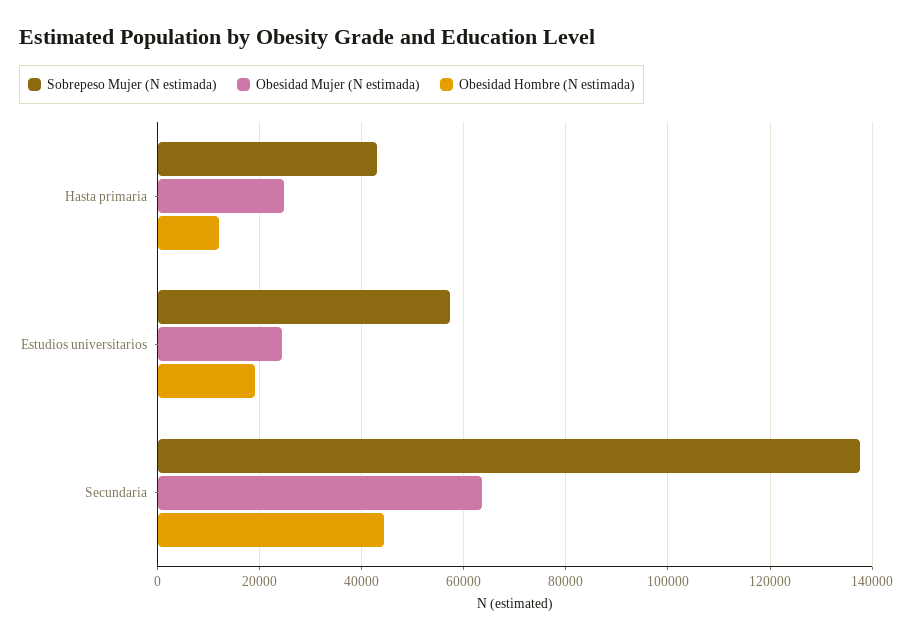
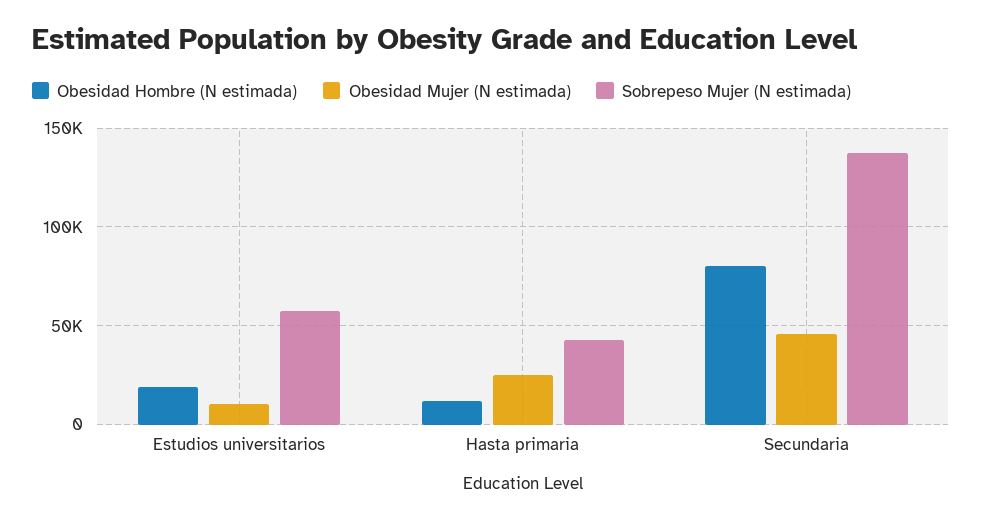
Obesidad Mujer (N estimada), Estudios universitarios: 24000 -> 10000
Obesidad Mujer (N estimada), Secundaria: 64000 -> 45000
Obesidad Hombre (N estimada), Secundaria: 44000 -> 80000

